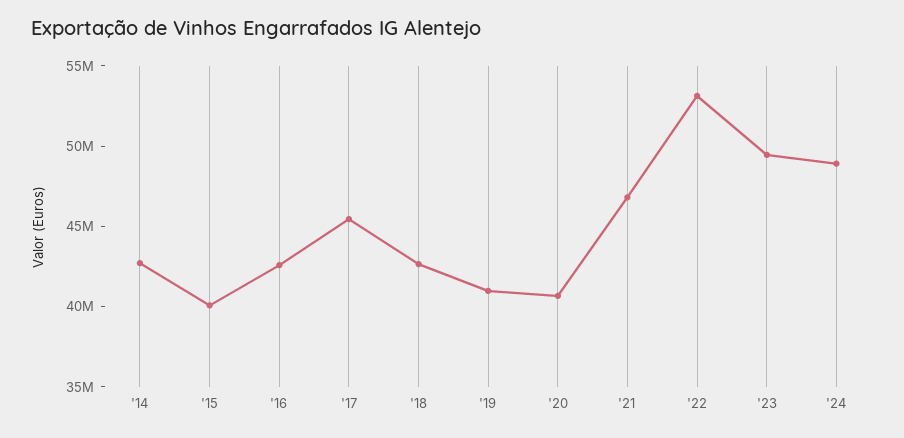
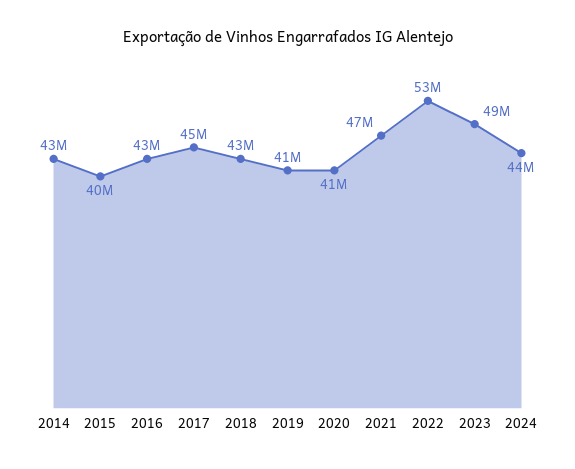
'24: 49000000 -> 44000000

